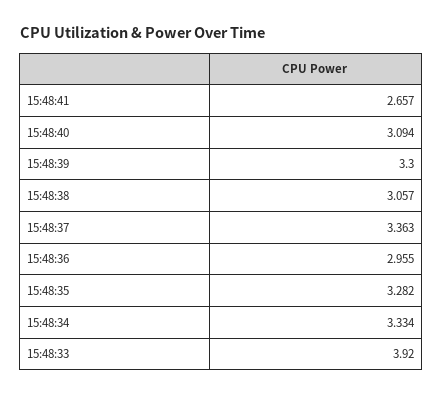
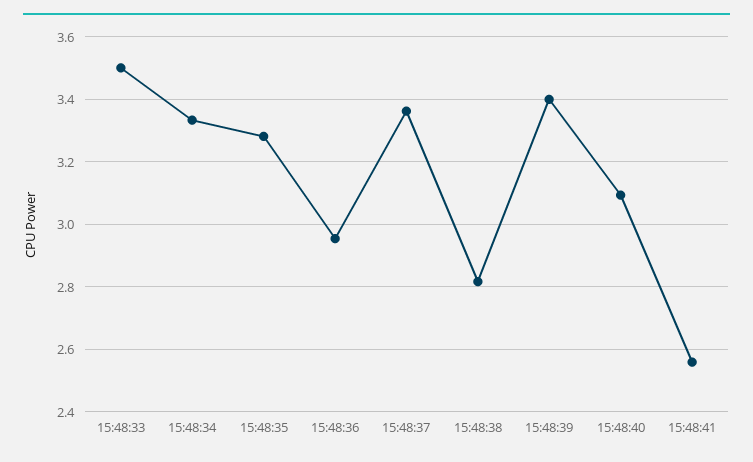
15:48:41: 2.657 -> 2.56
15:48:39: 3.3 -> 3.4
15:48:38: 3.057 -> 2.82
15:48:33: 3.92 -> 3.5

